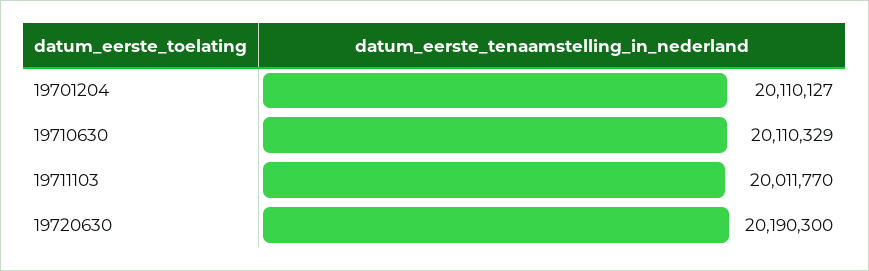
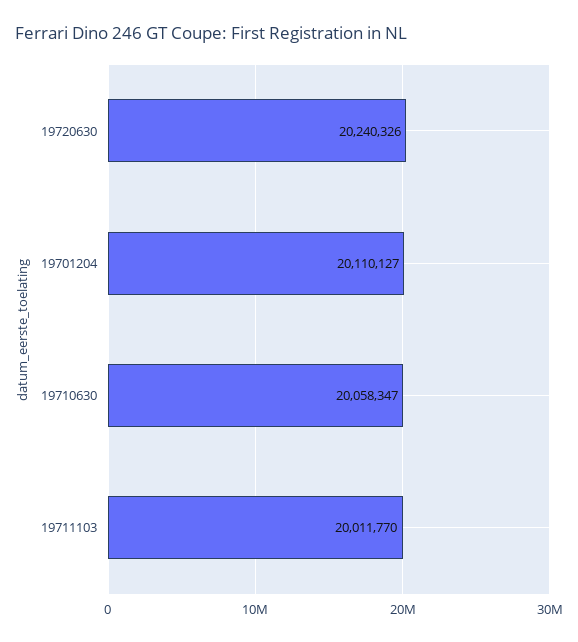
19710630: 20110329 -> 20058347
19720630: 20190300 -> 20240326

